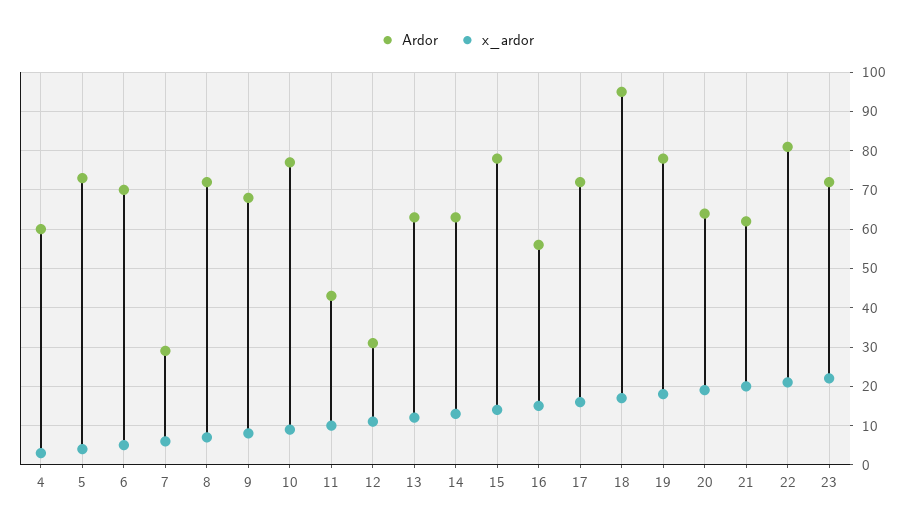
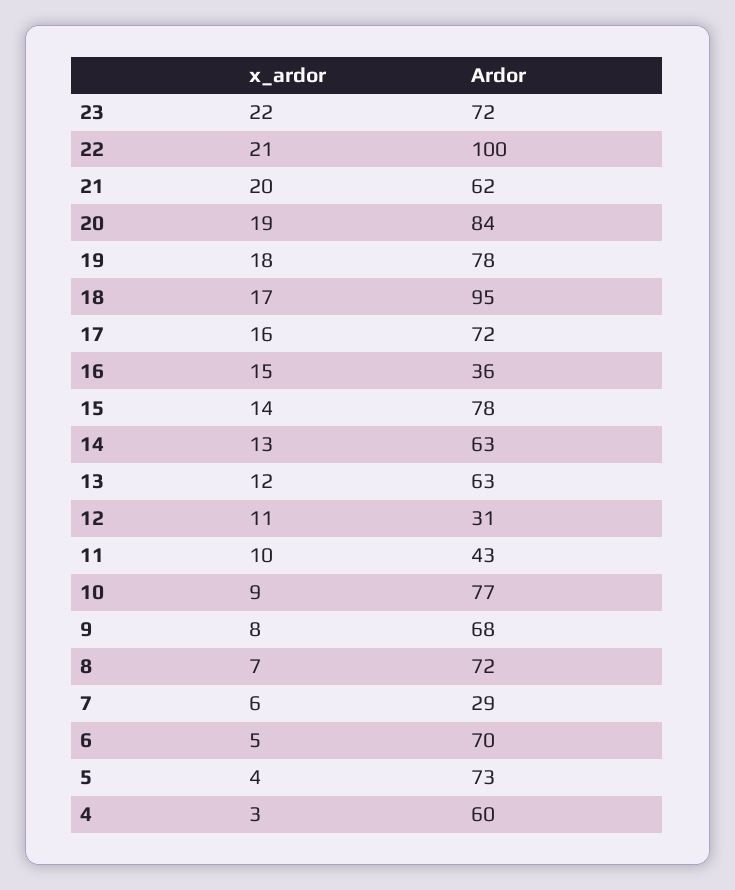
Ardor, 16: 55 -> 36
Ardor, 20: 65 -> 84
Ardor, 22: 80 -> 100

